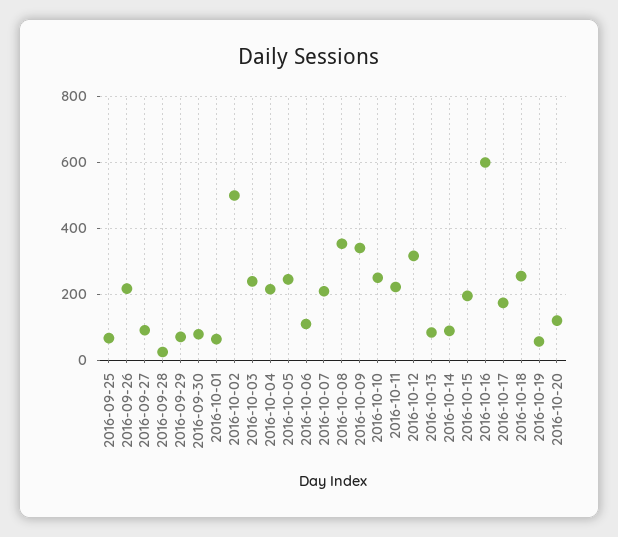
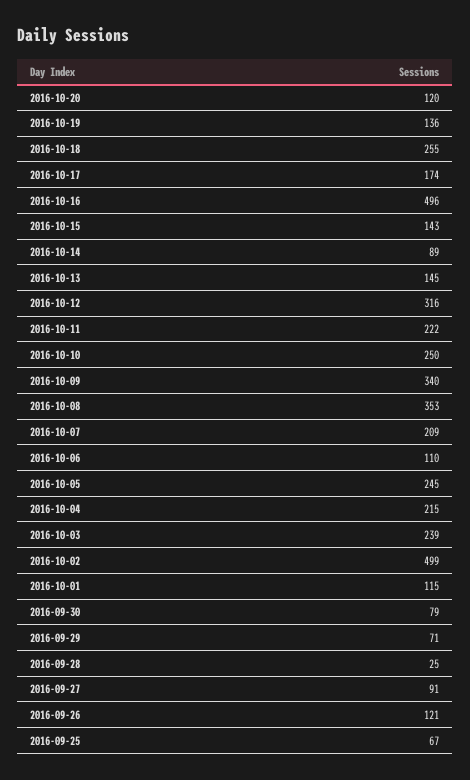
2016-09-26: 220 -> 121
2016-10-01: 60 -> 115
2016-10-13: 80 -> 145
2016-10-15: 200 -> 143
2016-10-16: 600 -> 496
2016-10-19: 60 -> 136

